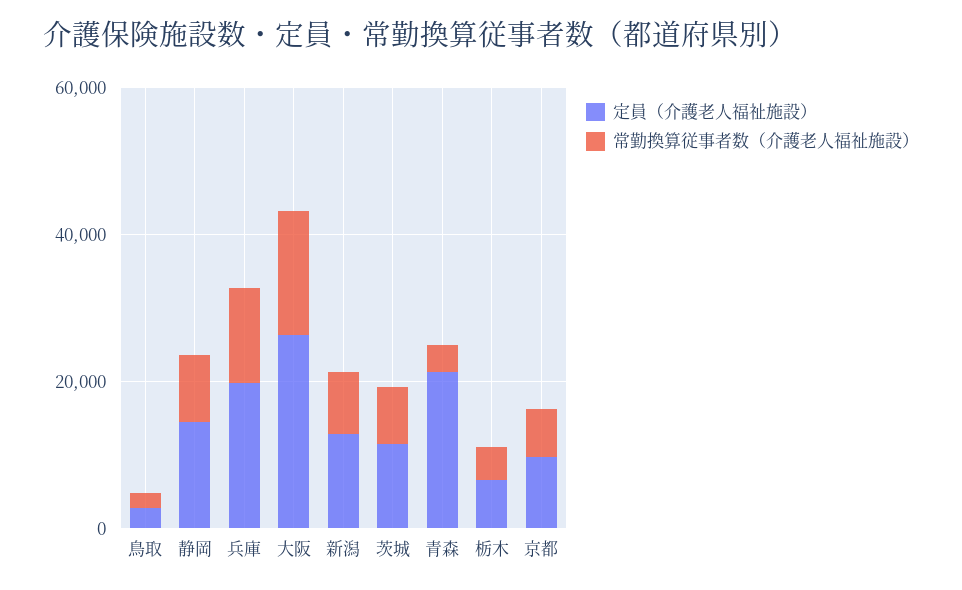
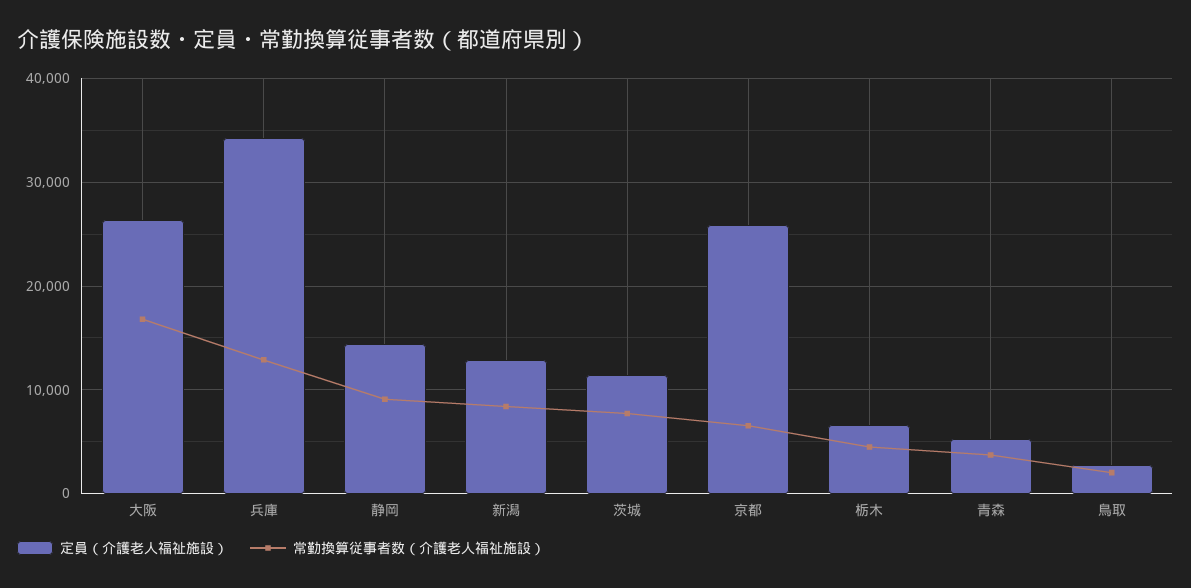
定員（介護老人福祉施設）, 兵庫: 20000 -> 34000
定員（介護老人福祉施設）, 青森: 20000 -> 5000
定員（介護老人福祉施設）, 京都: 10000 -> 26000

